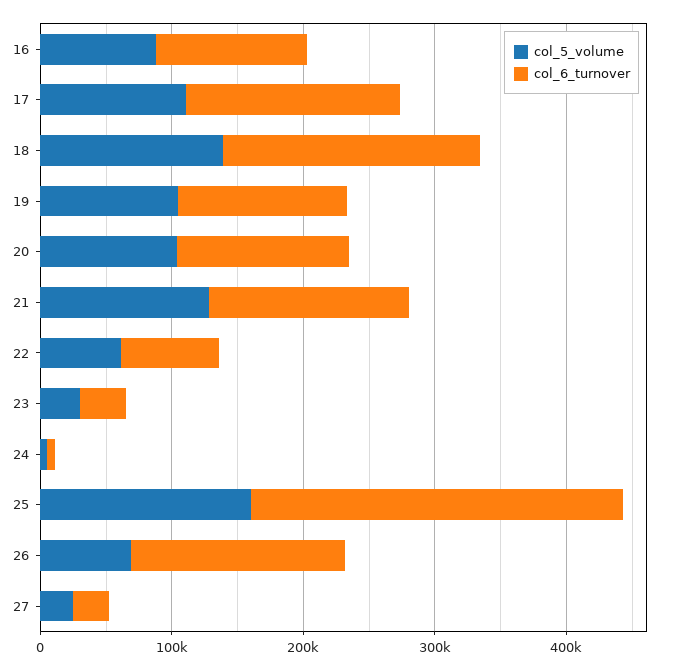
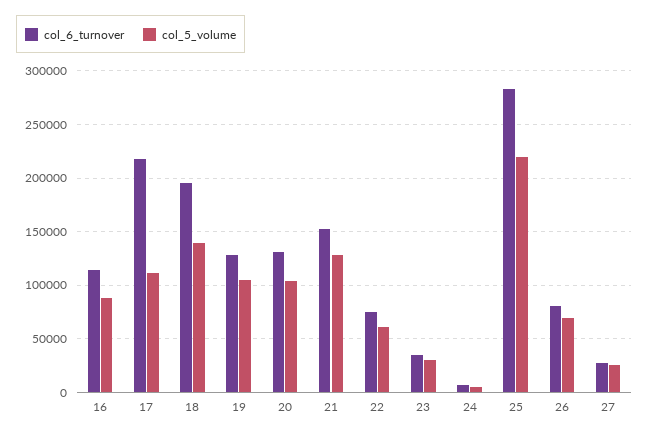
col_6_turnover, 17: 160000 -> 220000
col_5_volume, 25: 160000 -> 220000
col_6_turnover, 26: 160000 -> 80000

